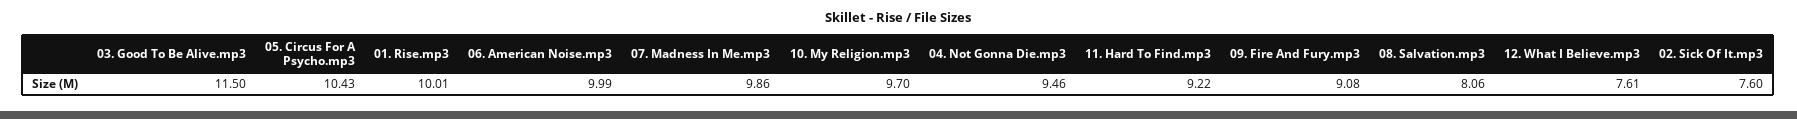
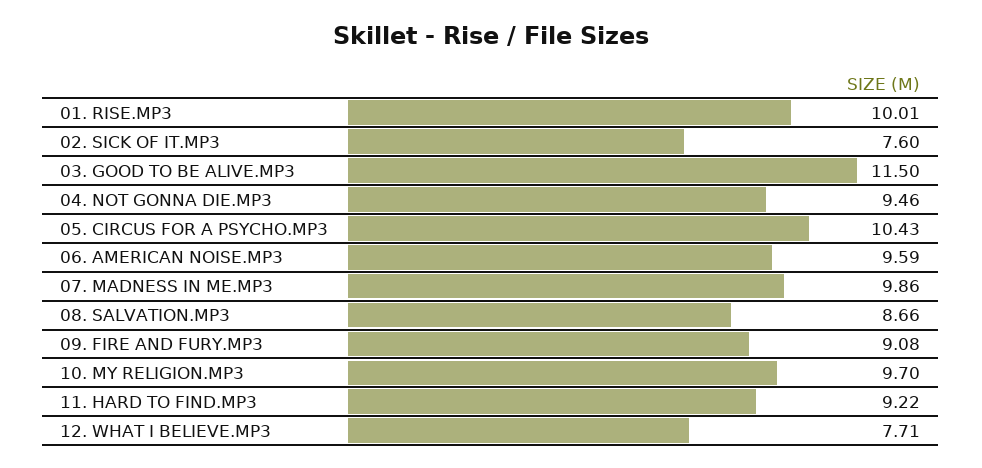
06. American Noise.mp3: 9.99 -> 9.59
08. Salvation.mp3: 8.06 -> 8.66
12. What I Believe.mp3: 7.61 -> 7.71

